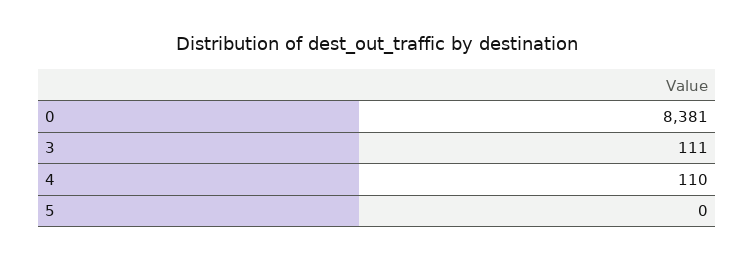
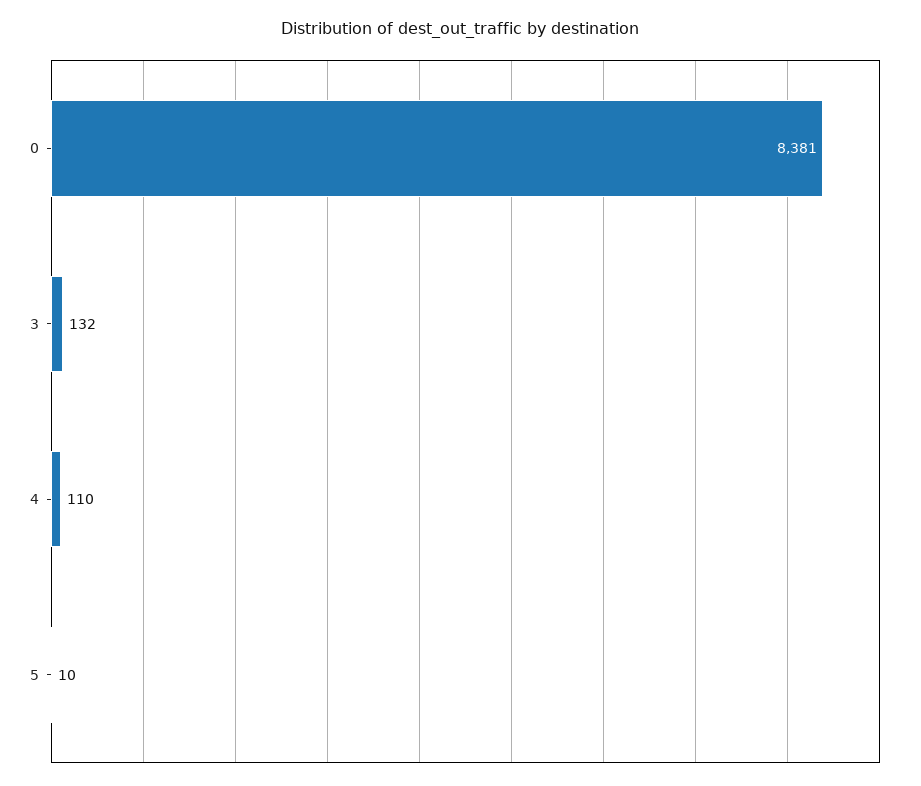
3: 111 -> 132
5: 0 -> 10

